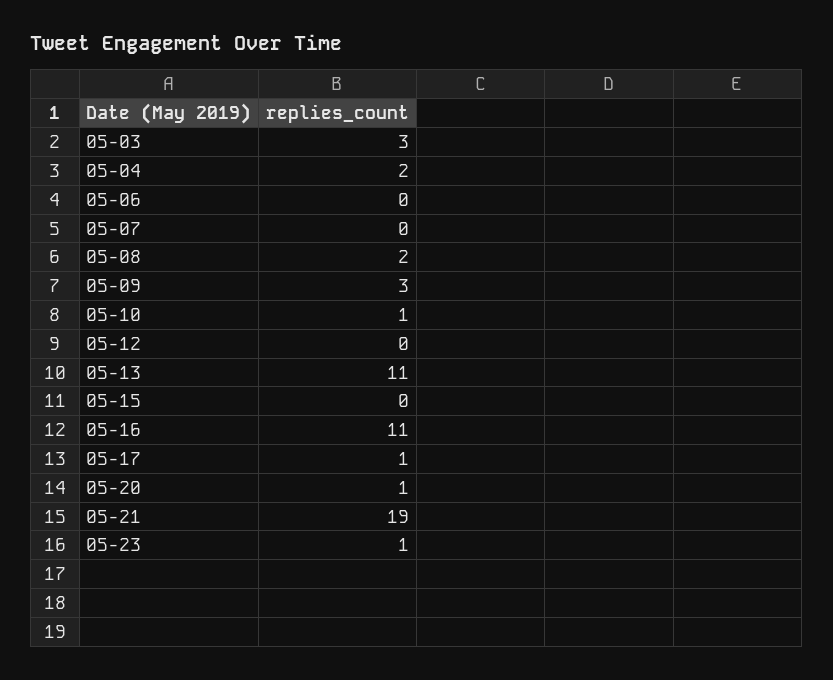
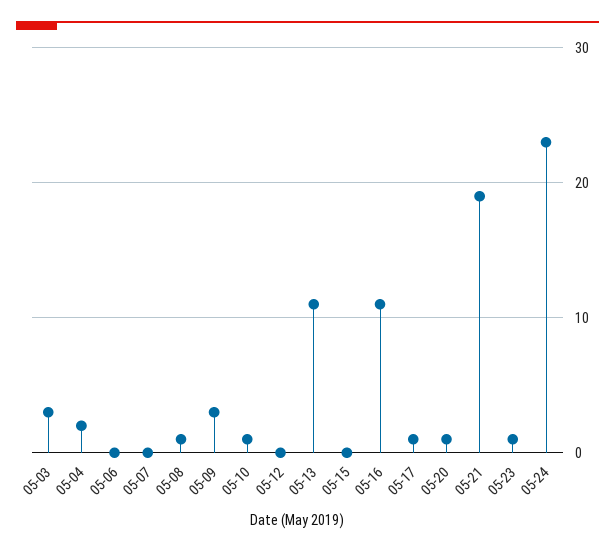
05-08: 2 -> 1
05-24: none -> 23

